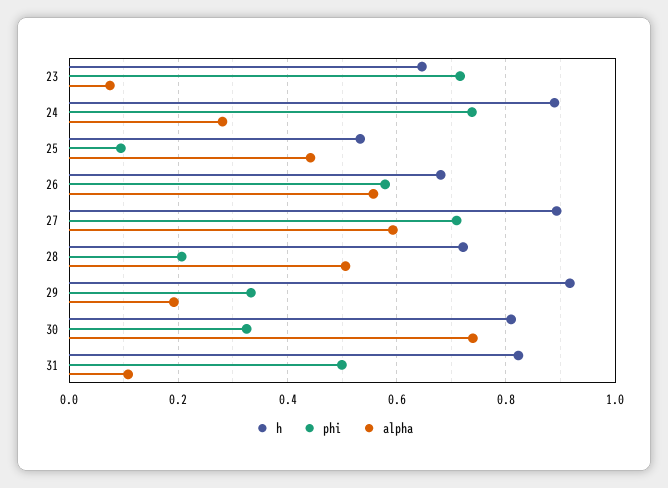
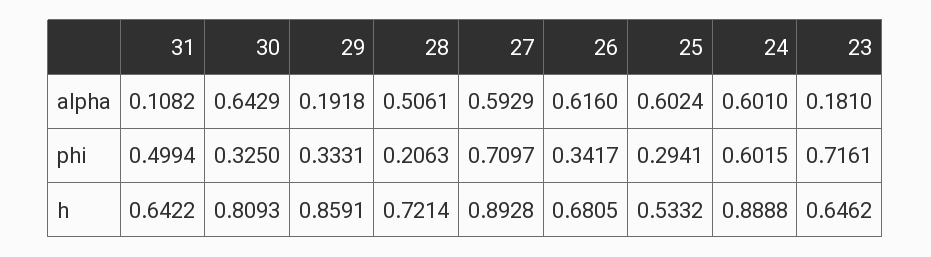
alpha, 23: 0.08 -> 0.181
phi, 24: 0.74 -> 0.6015
alpha, 24: 0.28 -> 0.601
phi, 25: 0.1 -> 0.2941
alpha, 25: 0.44 -> 0.6024
phi, 26: 0.58 -> 0.3417
alpha, 26: 0.56 -> 0.616
h, 29: 0.92 -> 0.8591
alpha, 30: 0.74 -> 0.6429
h, 31: 0.82 -> 0.6422

